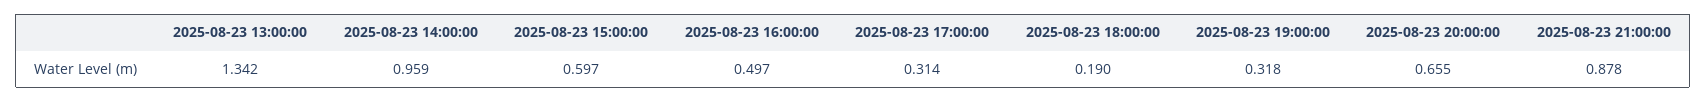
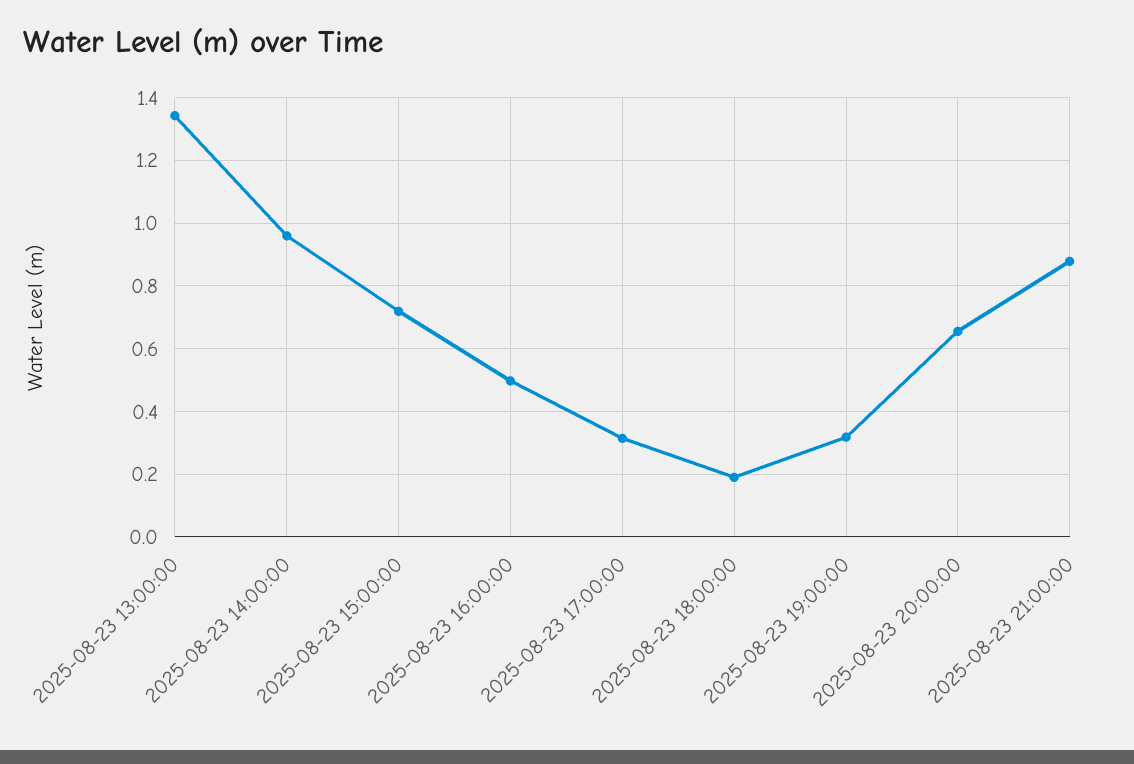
2025-08-23 15:00:00: 0.597 -> 0.72

